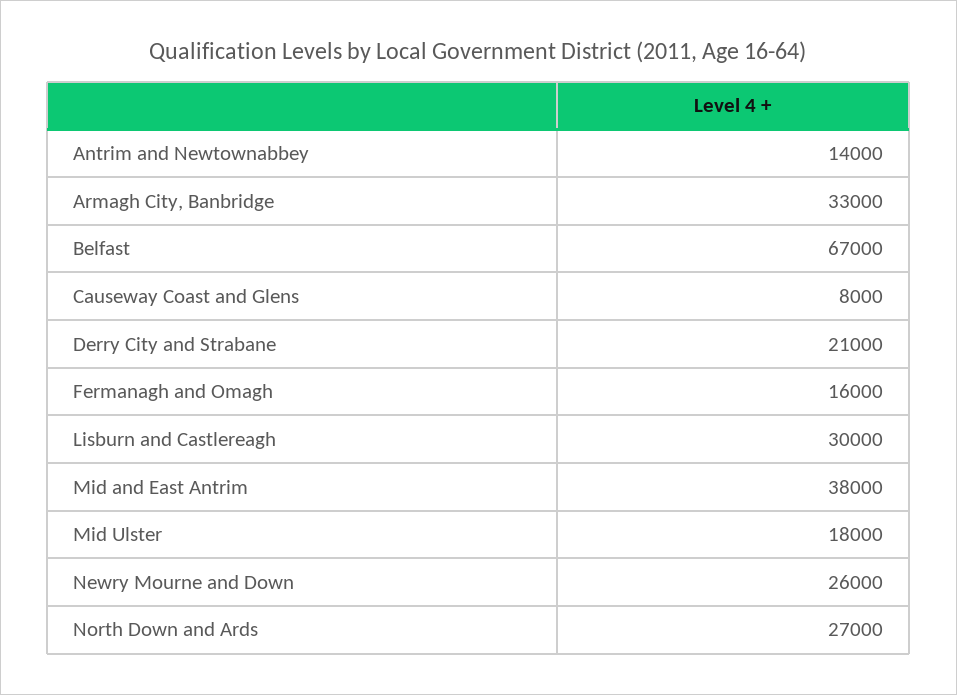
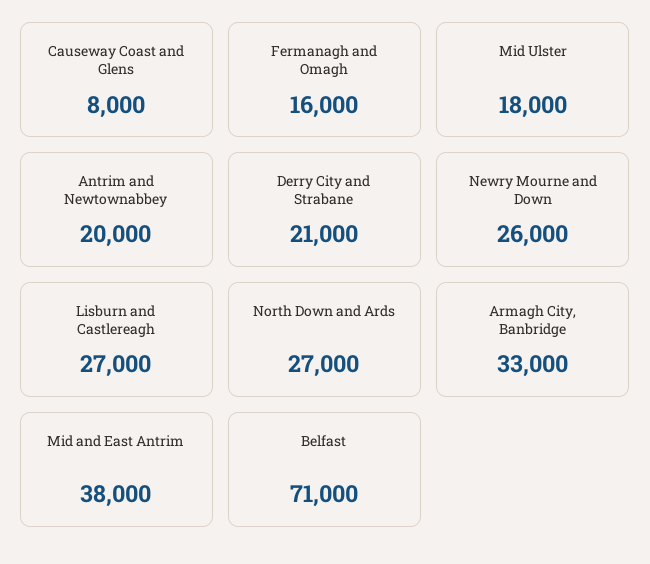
Antrim and Newtownabbey: 14000 -> 20000
Belfast: 67000 -> 71000
Lisburn and Castlereagh: 30000 -> 27000

